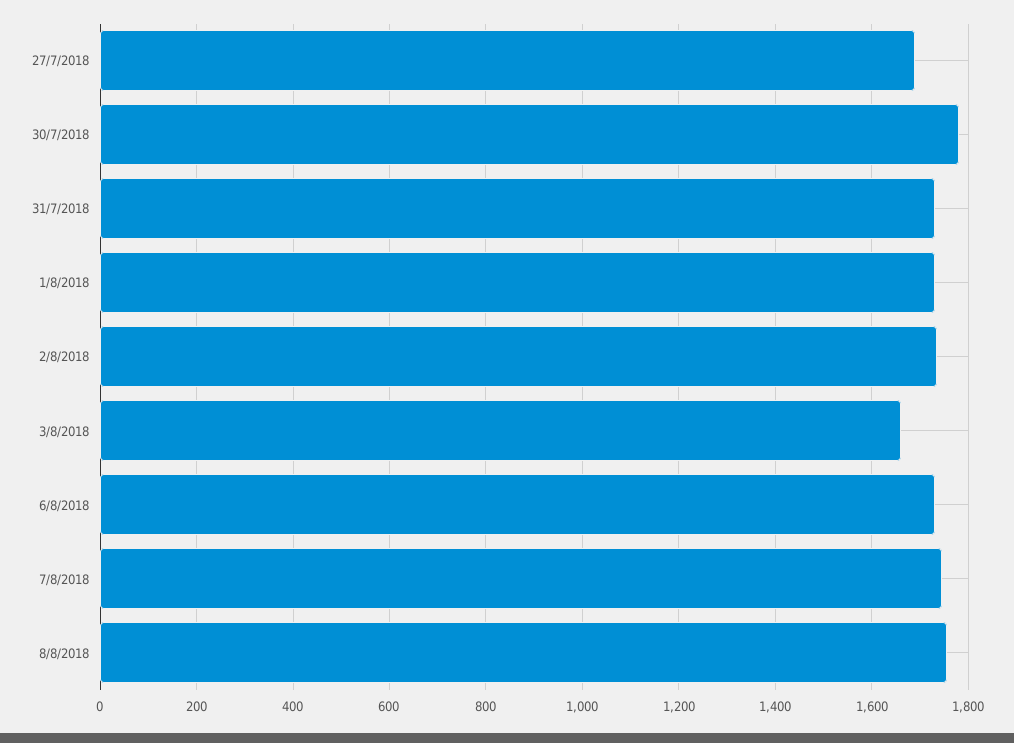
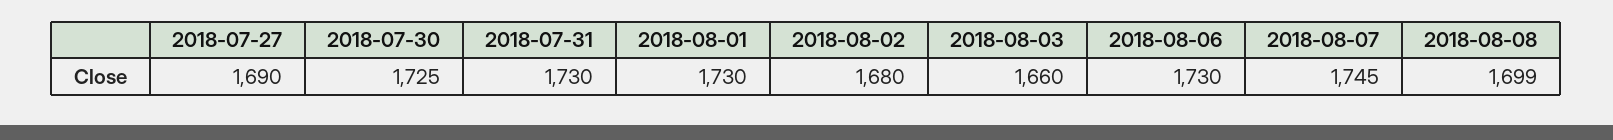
30/7/2018: 1780 -> 1725
2/8/2018: 1740 -> 1680
8/8/2018: 1760 -> 1699

